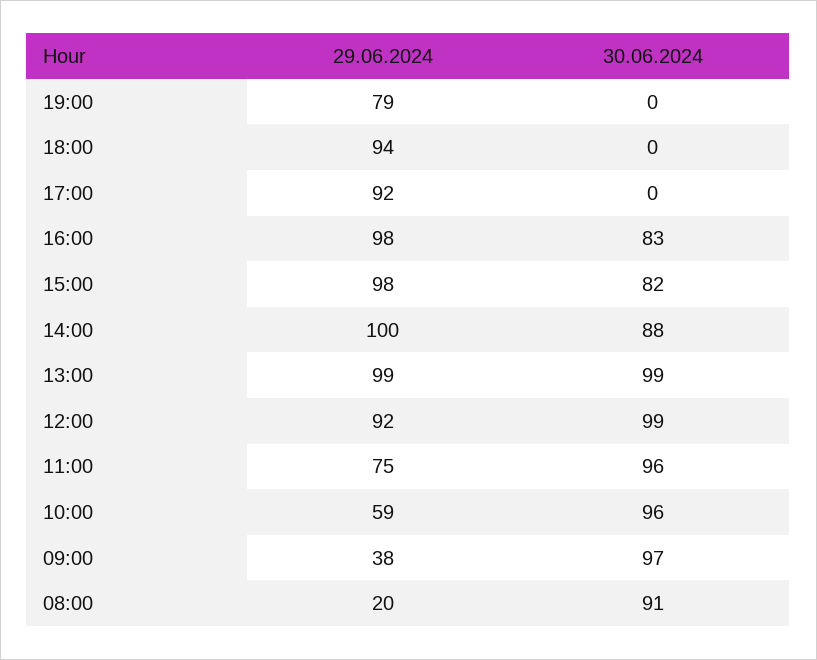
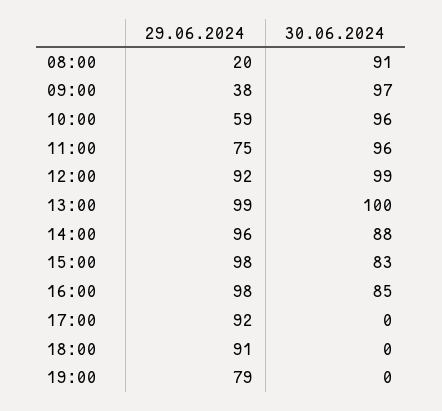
29.06.2024, 18:00: 94 -> 91
30.06.2024, 16:00: 83 -> 85
30.06.2024, 15:00: 82 -> 83
29.06.2024, 14:00: 100 -> 96
30.06.2024, 13:00: 99 -> 100

